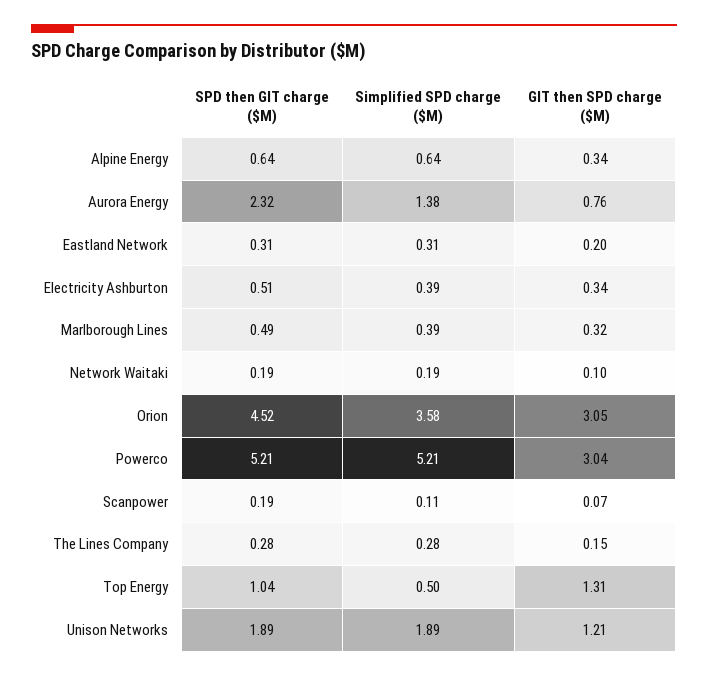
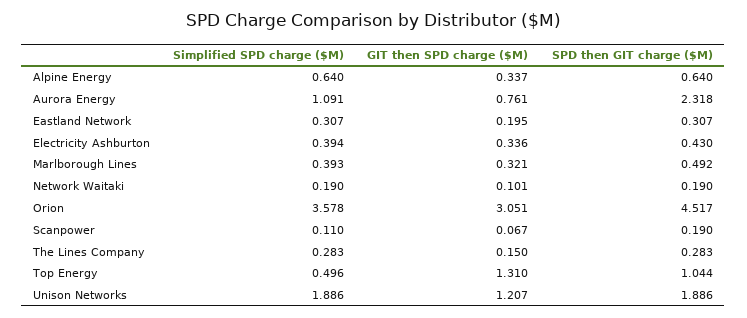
Simplified SPD charge ($M), Aurora Energy: 1.38 -> 1.091
SPD then GIT charge ($M), Electricity Ashburton: 0.51 -> 0.43
SPD then GIT charge ($M), Powerco: 5.21 -> none
Simplified SPD charge ($M), Powerco: 5.21 -> none
GIT then SPD charge ($M), Powerco: 3.04 -> none

